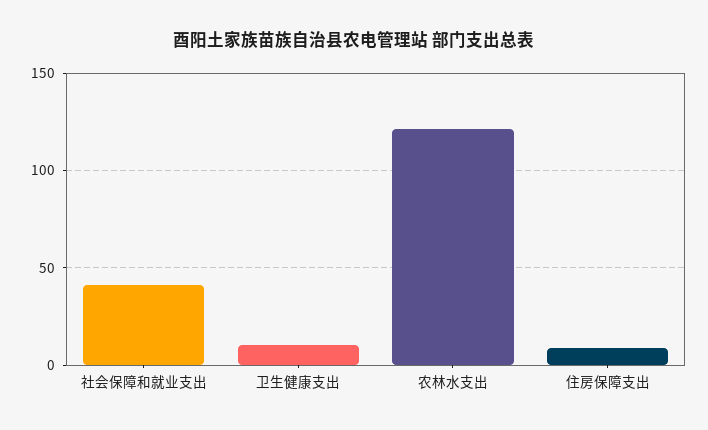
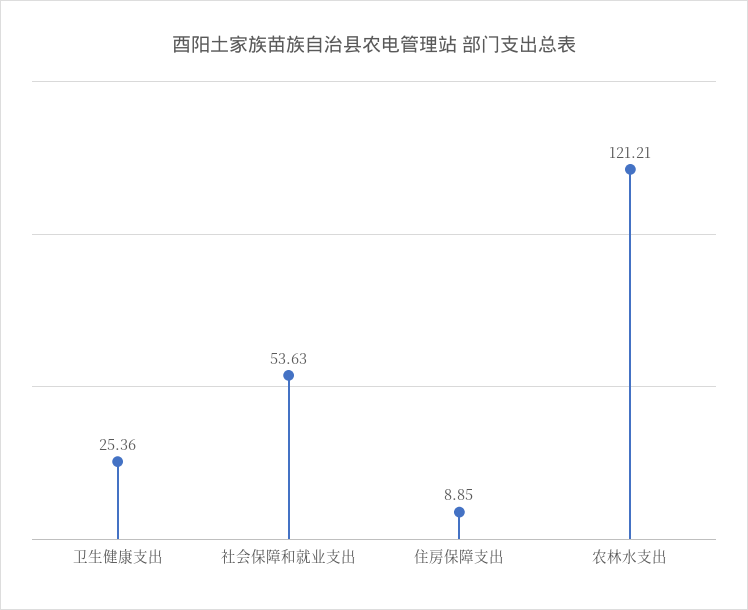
社会保障和就业支出: 40 -> 53.63
卫生健康支出: 10 -> 25.36

